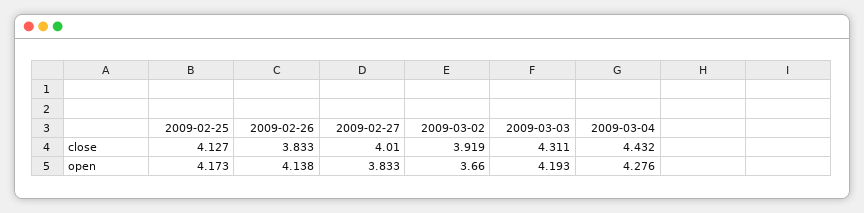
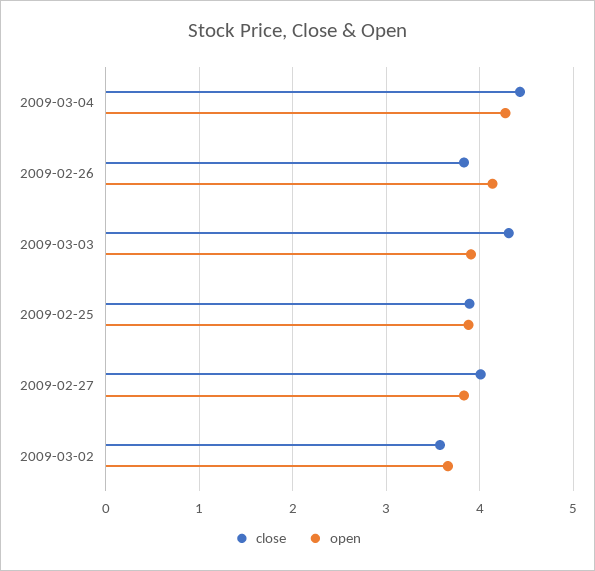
close, 2009-02-25: 4.127 -> 3.9
close, 2009-03-02: 3.919 -> 3.6
open, 2009-02-25: 4.173 -> 3.9
open, 2009-03-03: 4.193 -> 3.9

